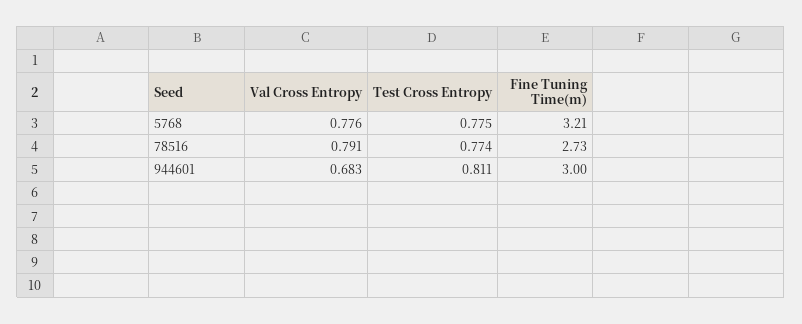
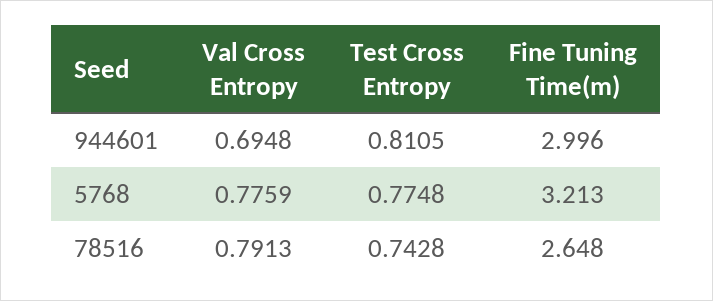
Test Cross Entropy, 78516: 0.774 -> 0.7428
Fine Tuning Time(m), 78516: 2.73 -> 2.648
Val Cross Entropy, 944601: 0.683 -> 0.6948

